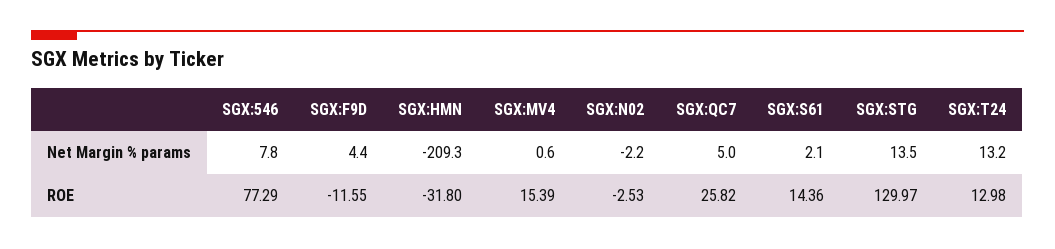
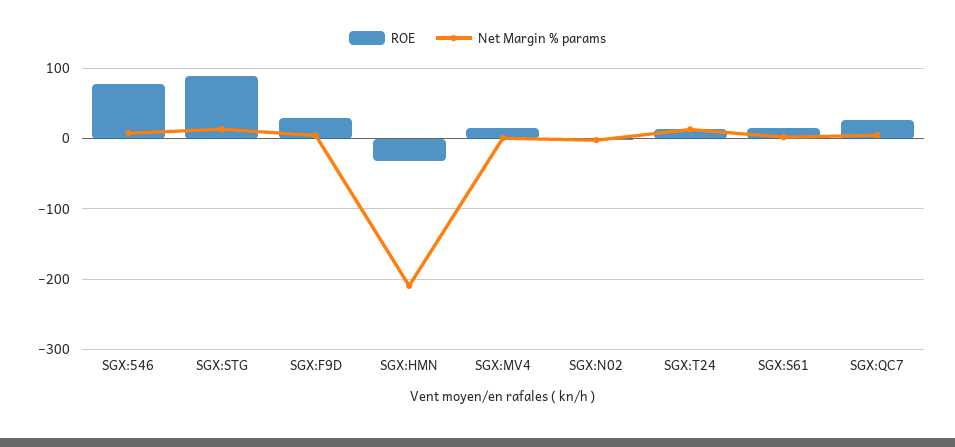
ROE, SGX:F9D: -11.55 -> 30
ROE, SGX:STG: 129.97 -> 90

